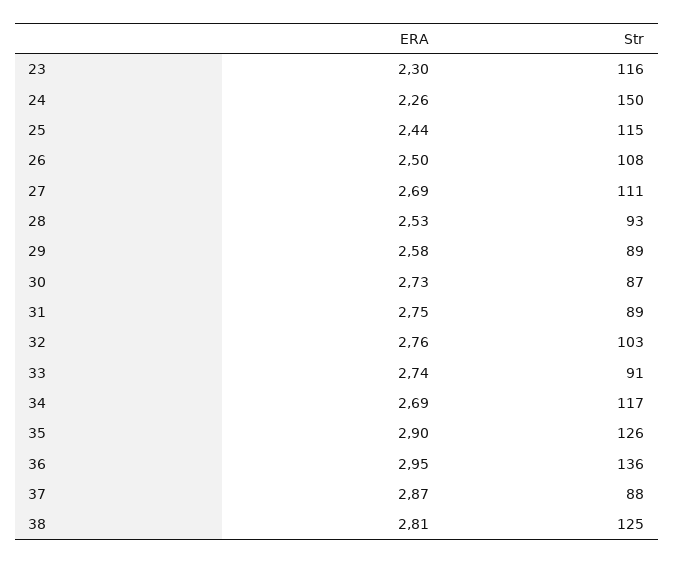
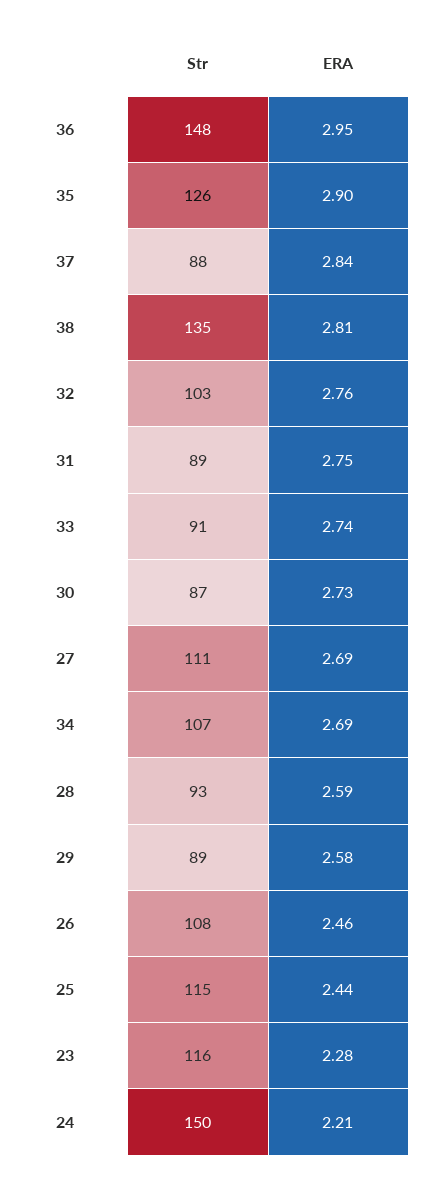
ERA, 23: 2.3 -> 2.28
ERA, 24: 2.26 -> 2.21
ERA, 26: 2.5 -> 2.46
ERA, 28: 2.53 -> 2.59
Str, 34: 117 -> 107
Str, 36: 136 -> 148
ERA, 37: 2.87 -> 2.84
Str, 38: 125 -> 135

